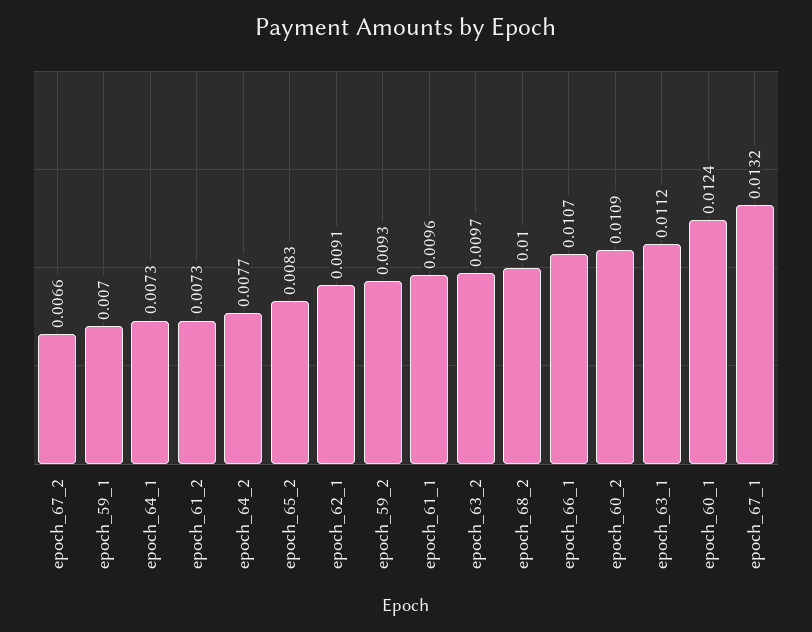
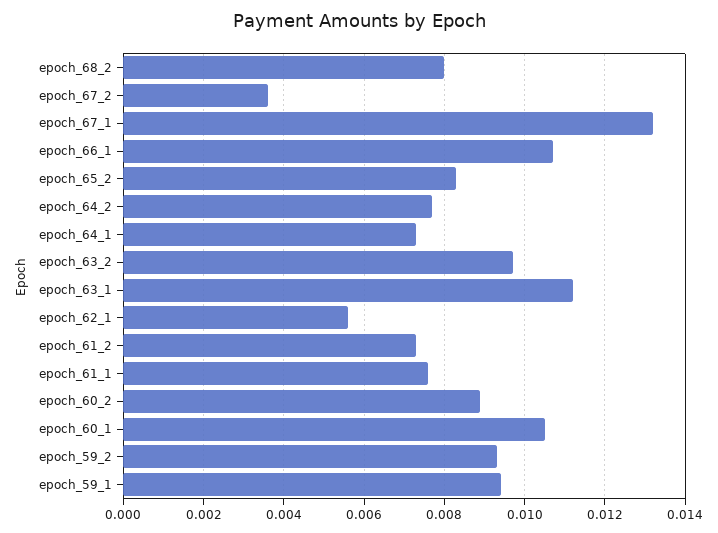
epoch_67_2: 0.0066 -> 0.0035
epoch_59_1: 0.007 -> 0.0095
epoch_62_1: 0.0091 -> 0.0055
epoch_61_1: 0.0096 -> 0.0075
epoch_68_2: 0.01 -> 0.008
epoch_60_2: 0.0109 -> 0.009
epoch_60_1: 0.0124 -> 0.0105

